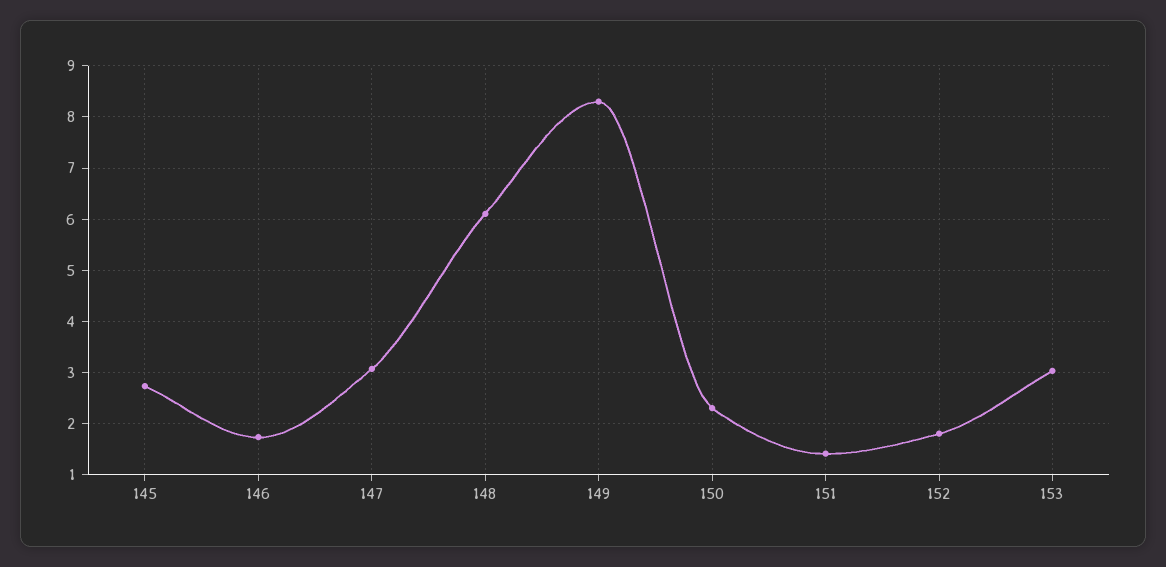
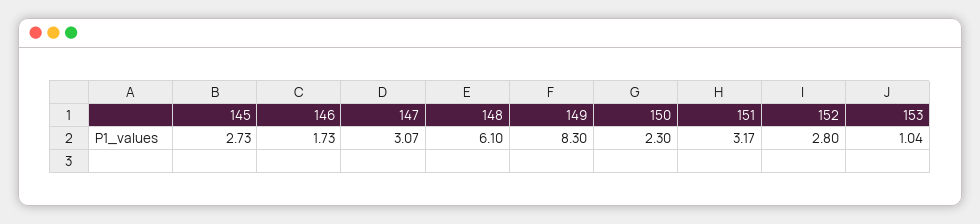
151: 1.4 -> 3.17
152: 1.8 -> 2.8
153: 3 -> 1.04

